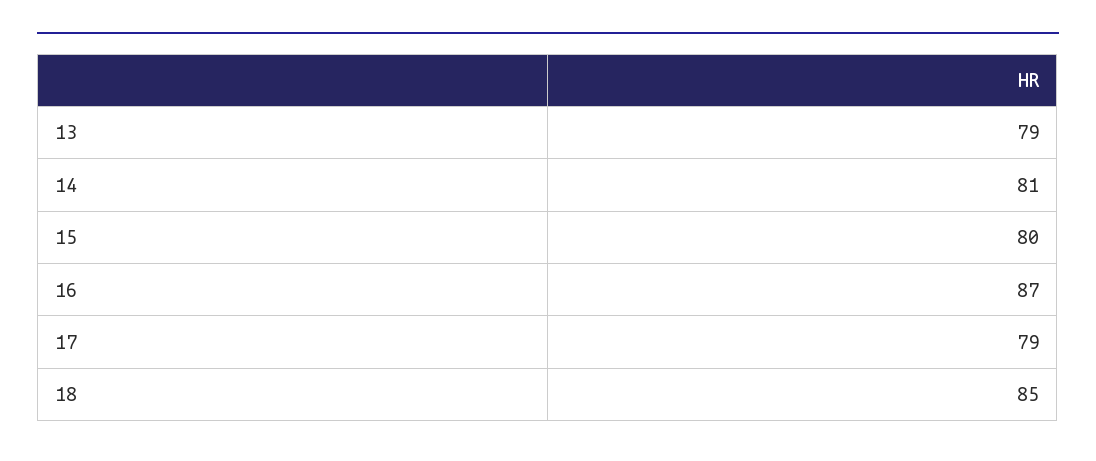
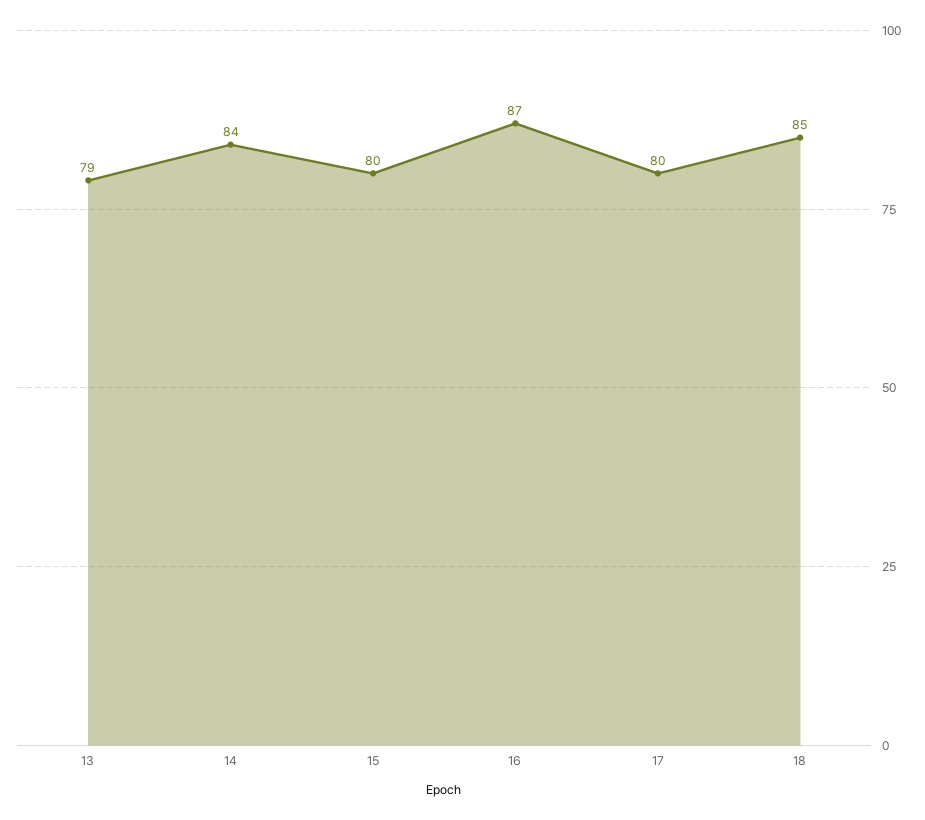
14: 81 -> 84
17: 79 -> 80

